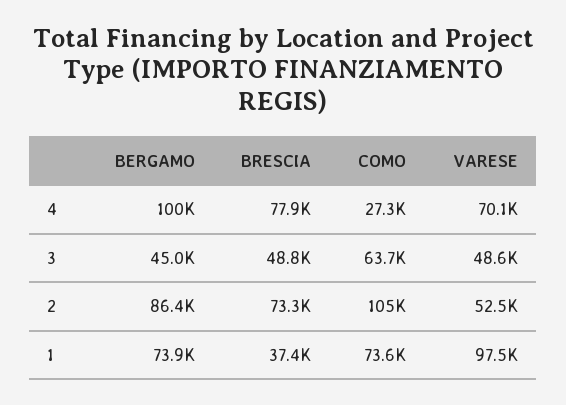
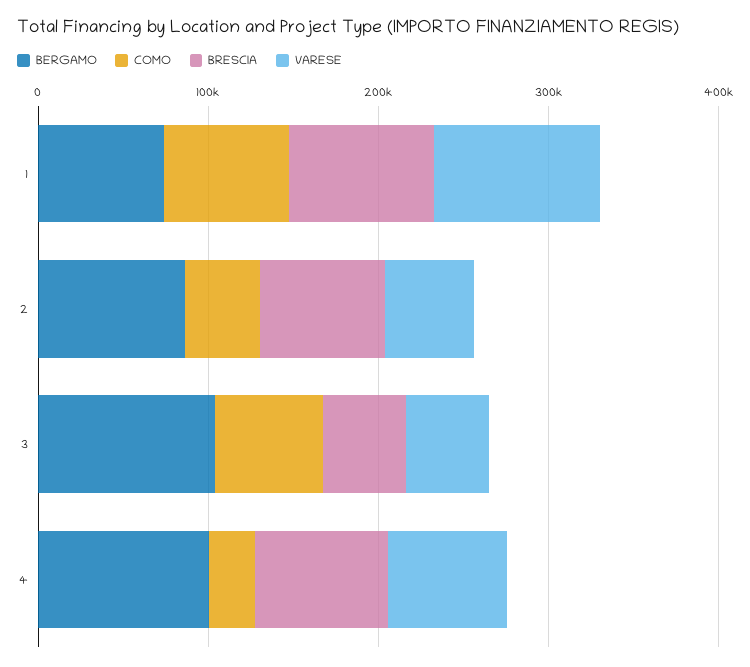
BERGAMO, 3: 45000 -> 100000
COMO, 2: 105000 -> 40000
BRESCIA, 1: 37400 -> 80000

